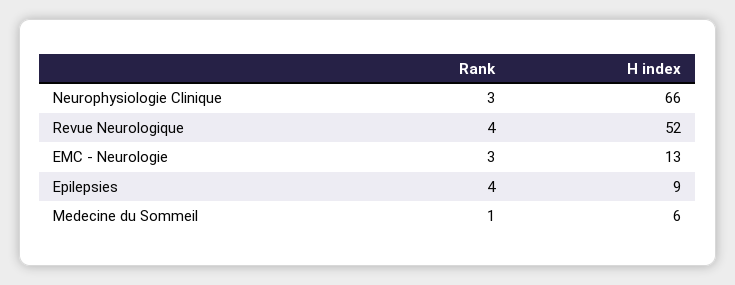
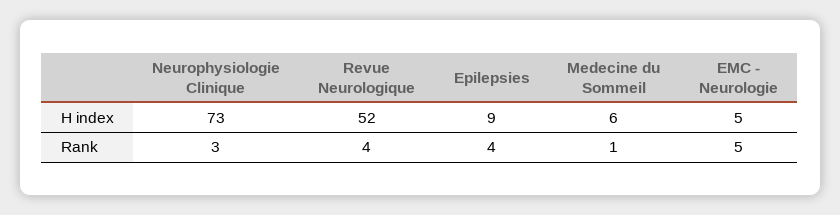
H index, Neurophysiologie Clinique: 66 -> 73
Rank, EMC - Neurologie: 3 -> 5
H index, EMC - Neurologie: 13 -> 5

